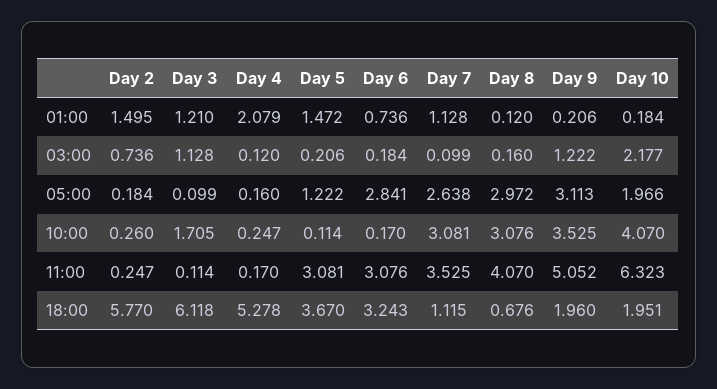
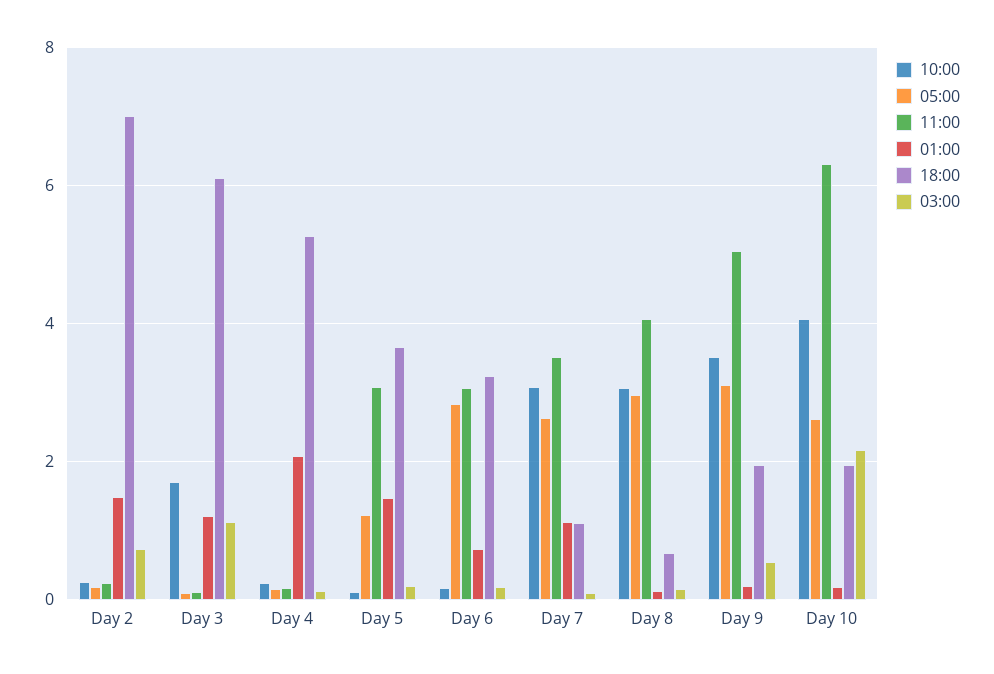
03:00, Day 9: 1.222 -> 0.6
05:00, Day 10: 1.966 -> 2.6
18:00, Day 2: 5.77 -> 7

